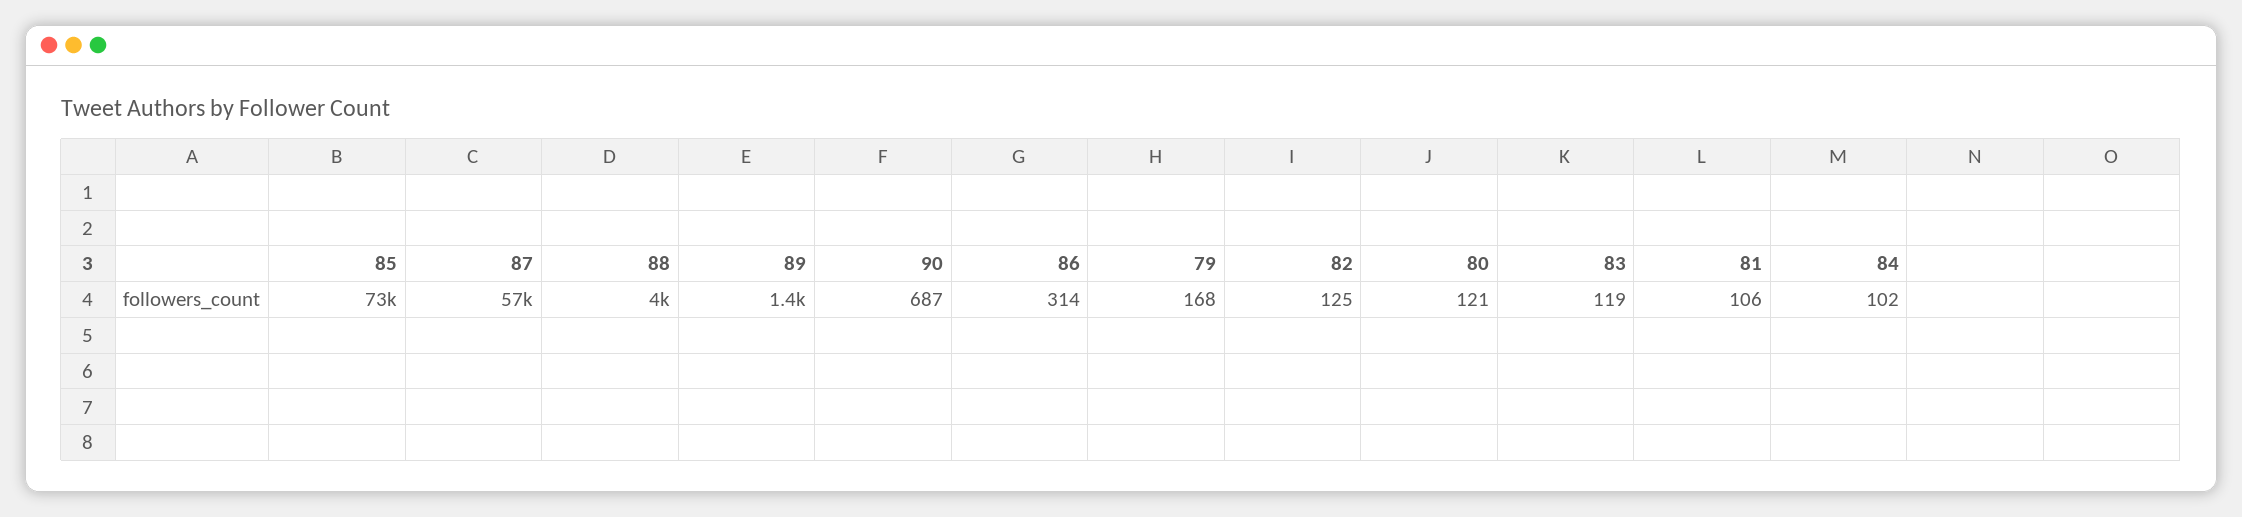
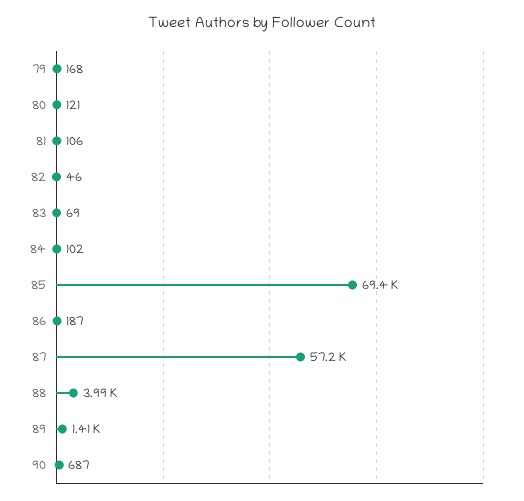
85: 73000 -> 69400
86: 314 -> 187
82: 125 -> 46
83: 119 -> 69

